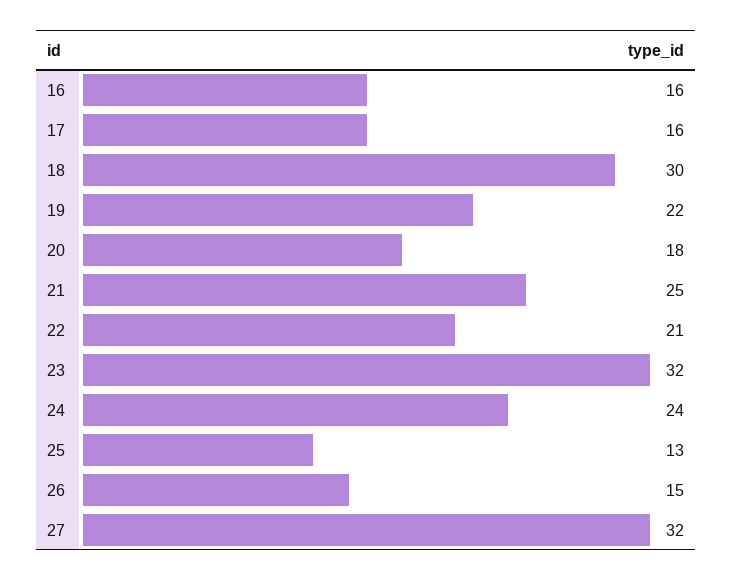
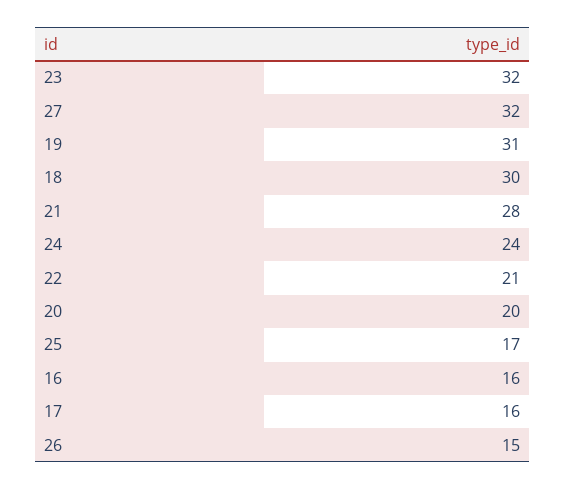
19: 22 -> 31
20: 18 -> 20
21: 25 -> 28
25: 13 -> 17

